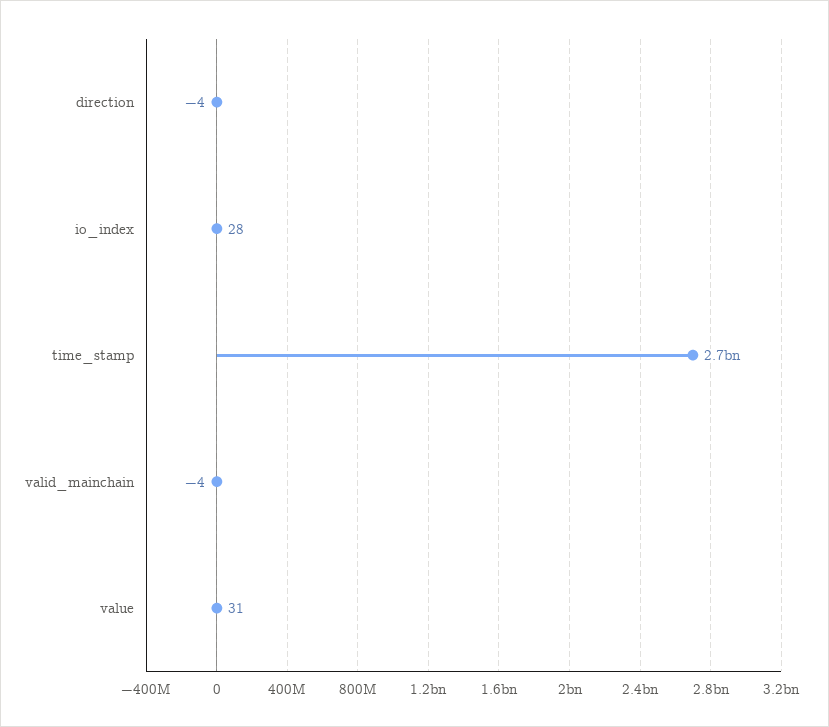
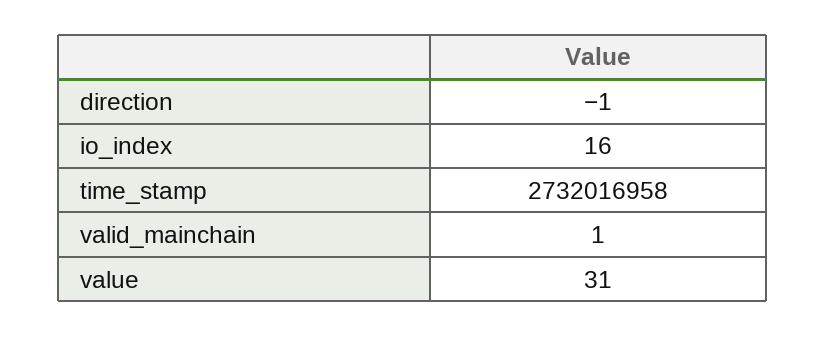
direction: -4 -> -1
io_index: 28 -> 16
valid_mainchain: -4 -> 1

